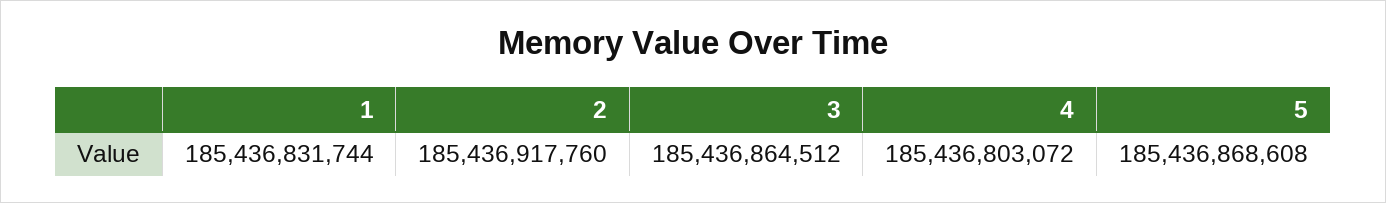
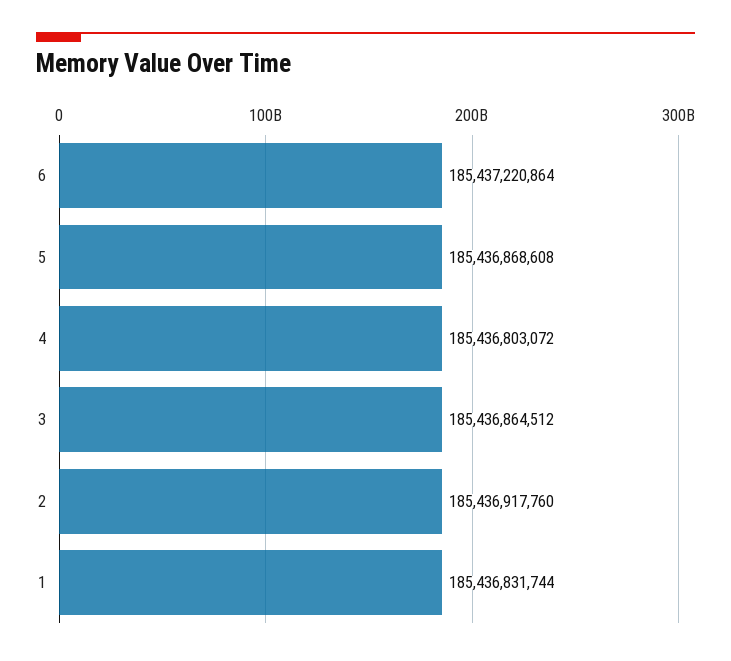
6: none -> 185437220864

